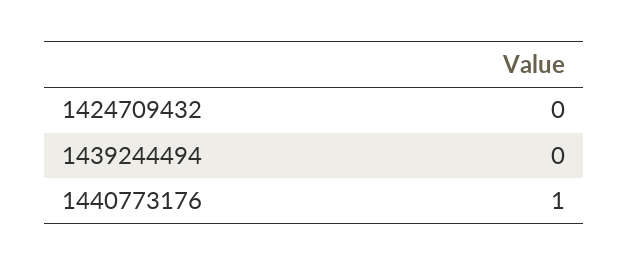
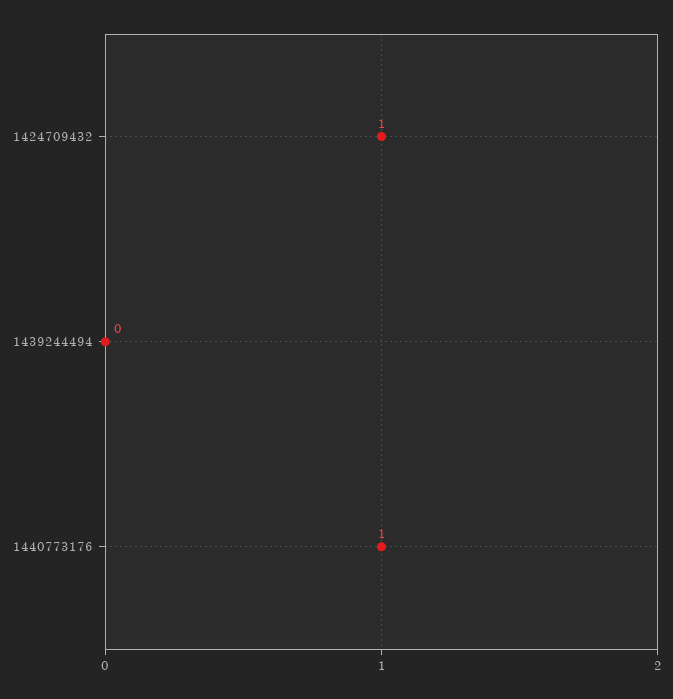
1424709432: 0 -> 1

